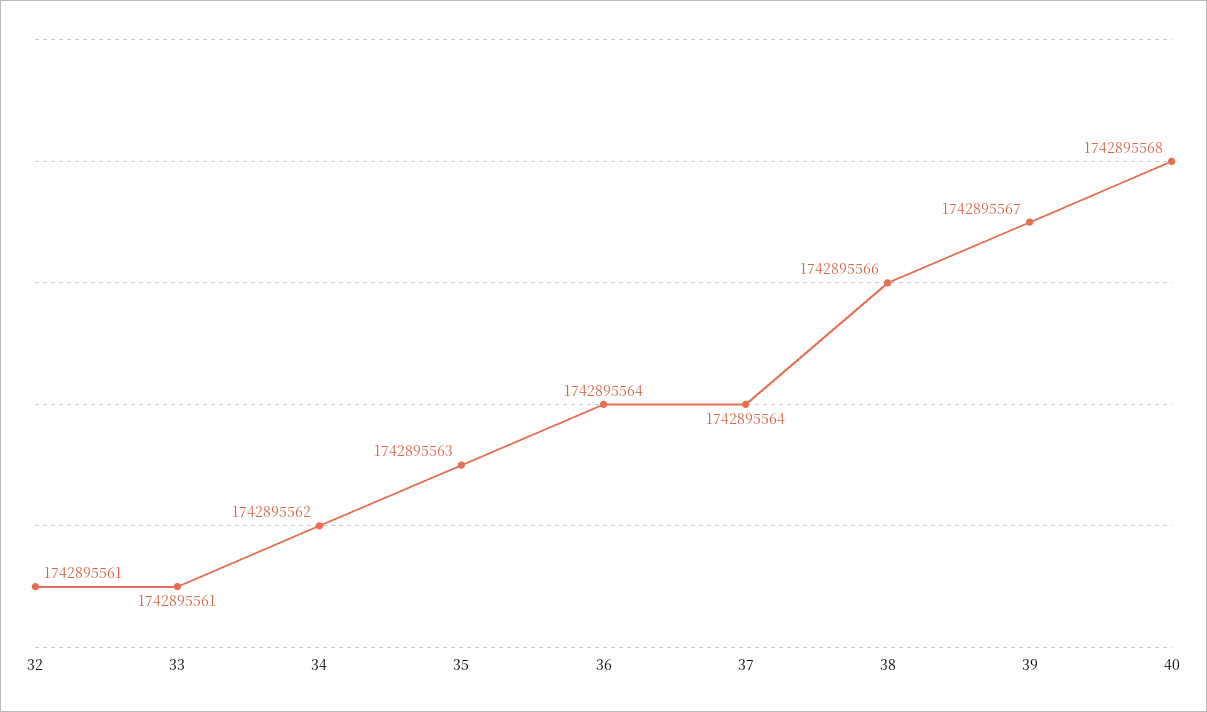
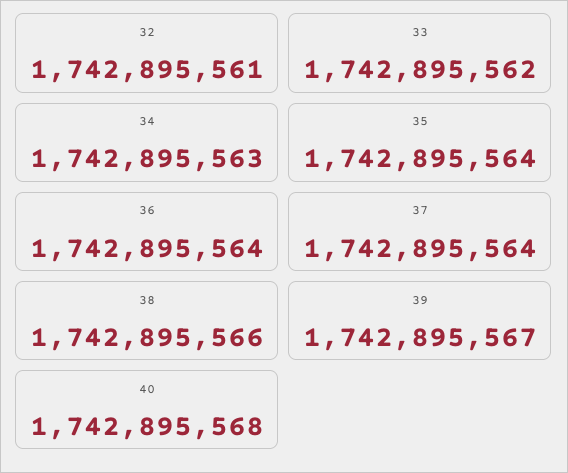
33: 1742895561 -> 1742895562
34: 1742895562 -> 1742895563
35: 1742895563 -> 1742895564

